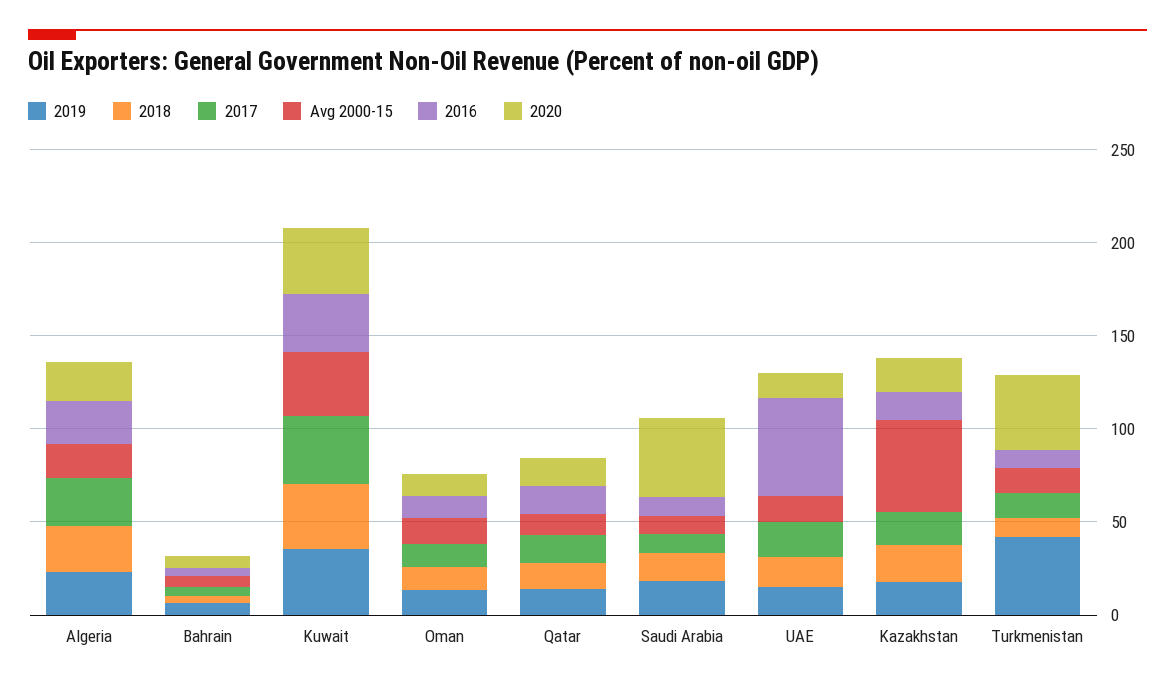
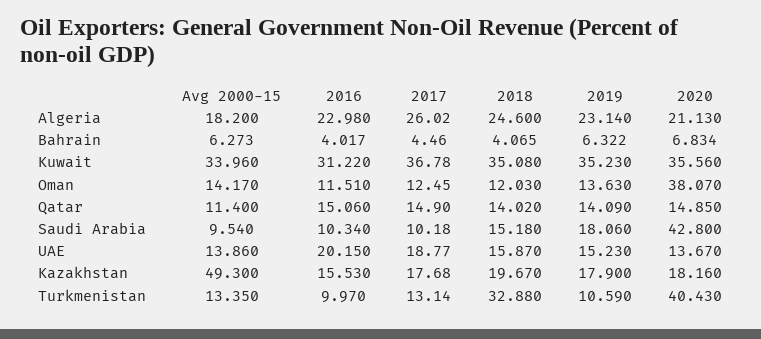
2020, Oman: 10 -> 38.07
2016, UAE: 50 -> 20.15
2019, Turkmenistan: 40 -> 10.59
2018, Turkmenistan: 10 -> 32.88

